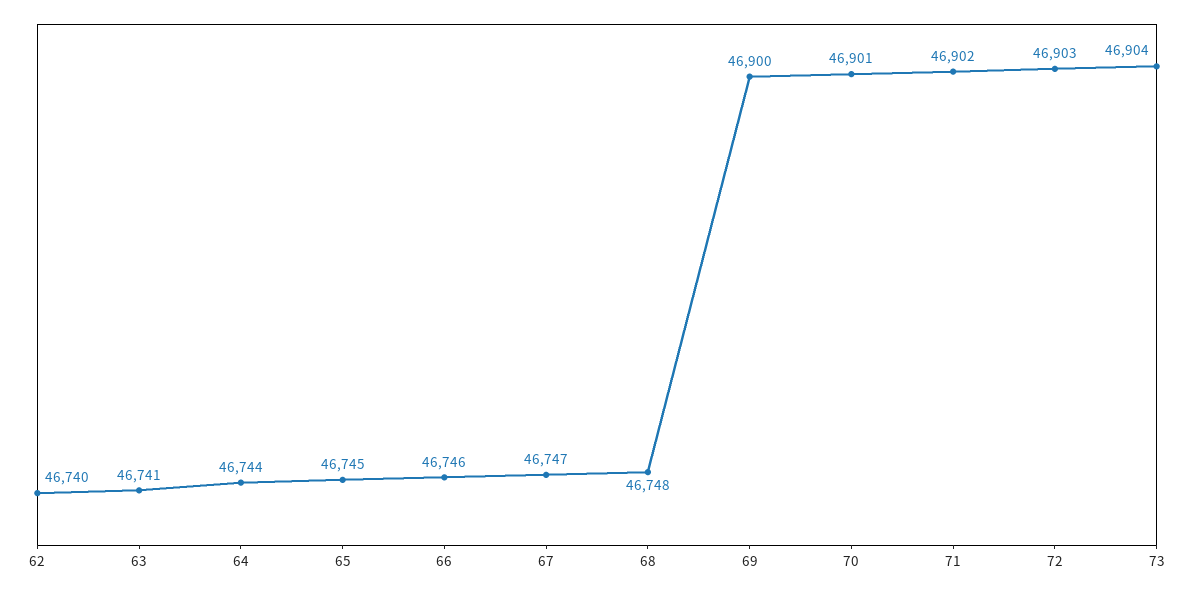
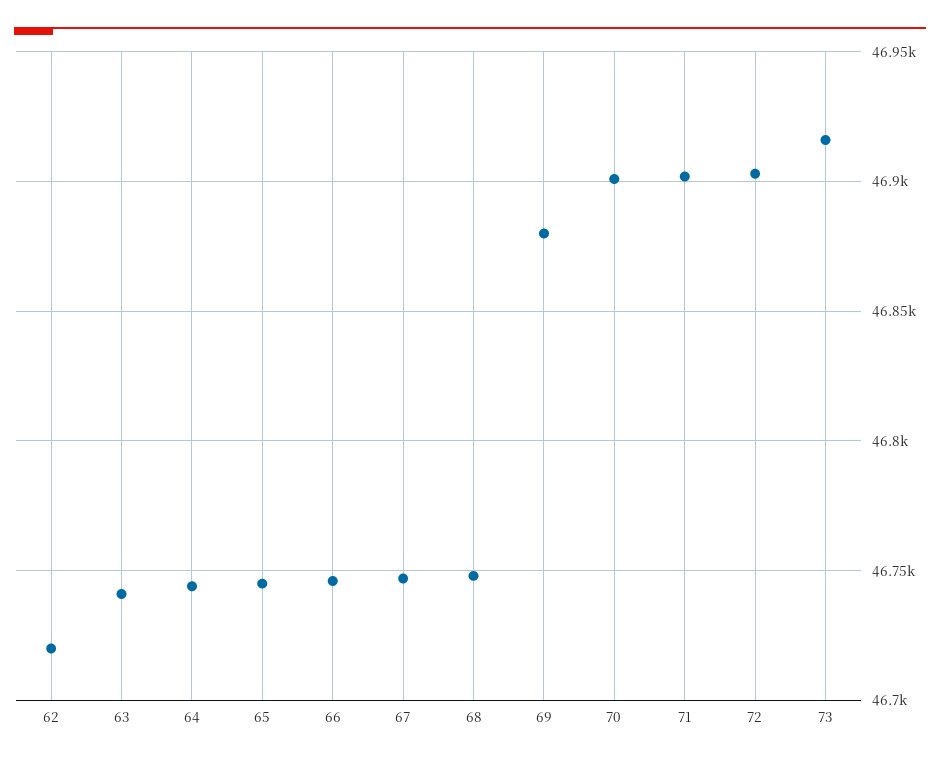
62: 46740 -> 46720
69: 46900 -> 46880
73: 46904 -> 46915

